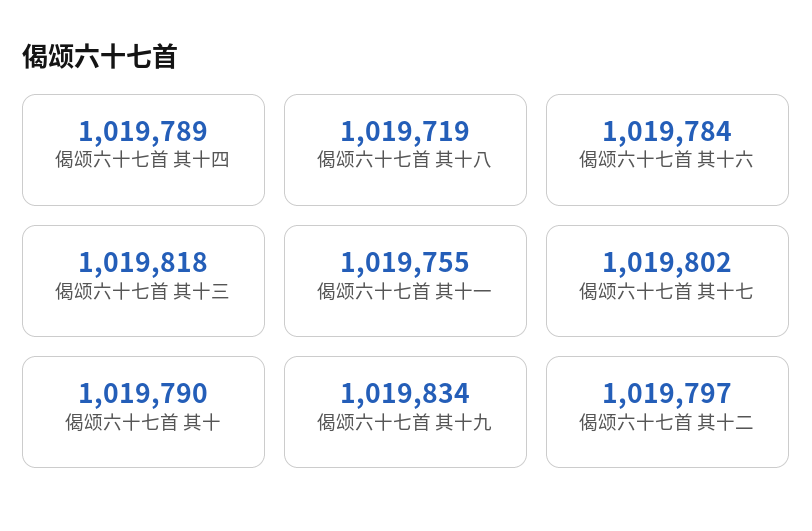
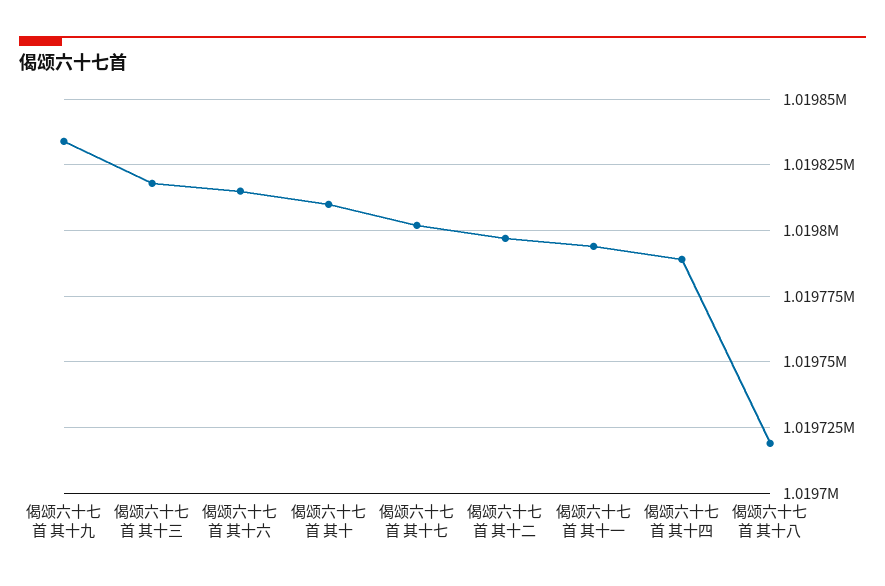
偈颂六十七首 其十六: 1019784 -> 1019815
偈颂六十七首 其十一: 1019755 -> 1019795
偈颂六十七首 其十: 1019790 -> 1019810

